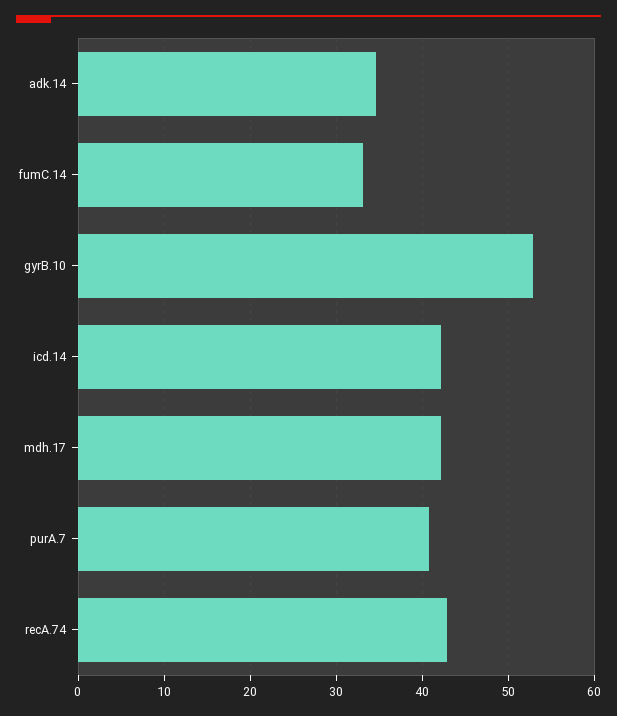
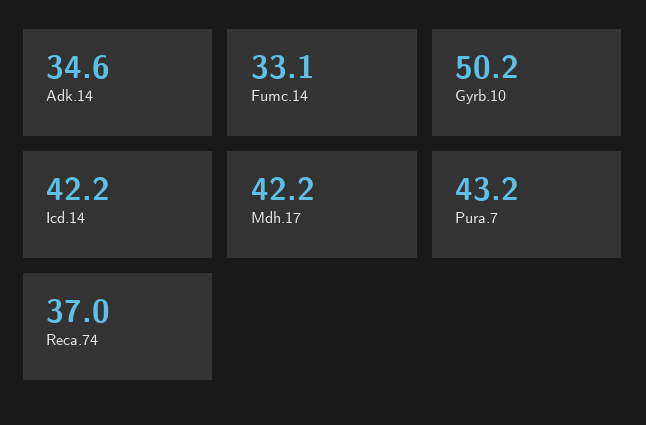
gyrB.10: 53 -> 50.2
purA.7: 41 -> 43.2
recA.74: 43 -> 37

